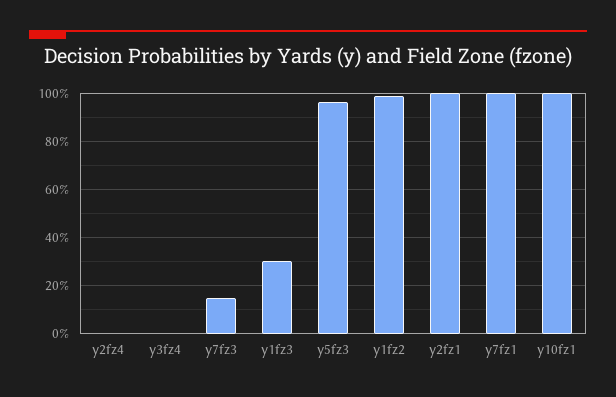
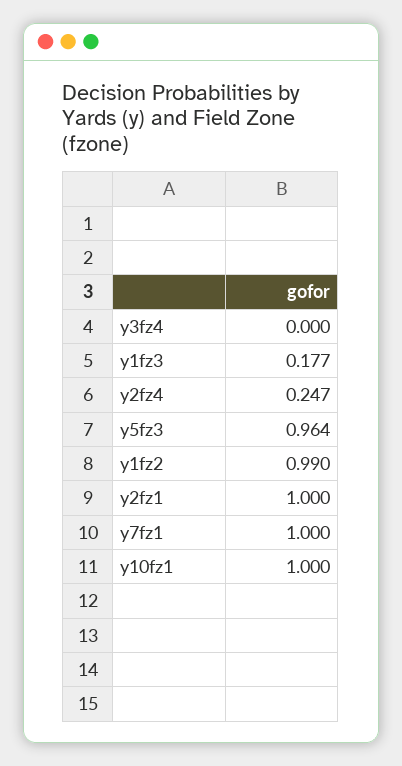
y2fz4: 0 -> 0.247
y7fz3: 0.15 -> none
y1fz3: 0.3 -> 0.177

